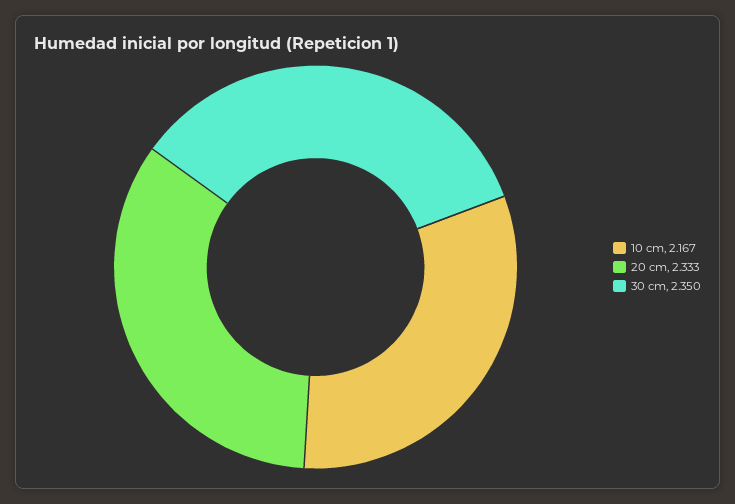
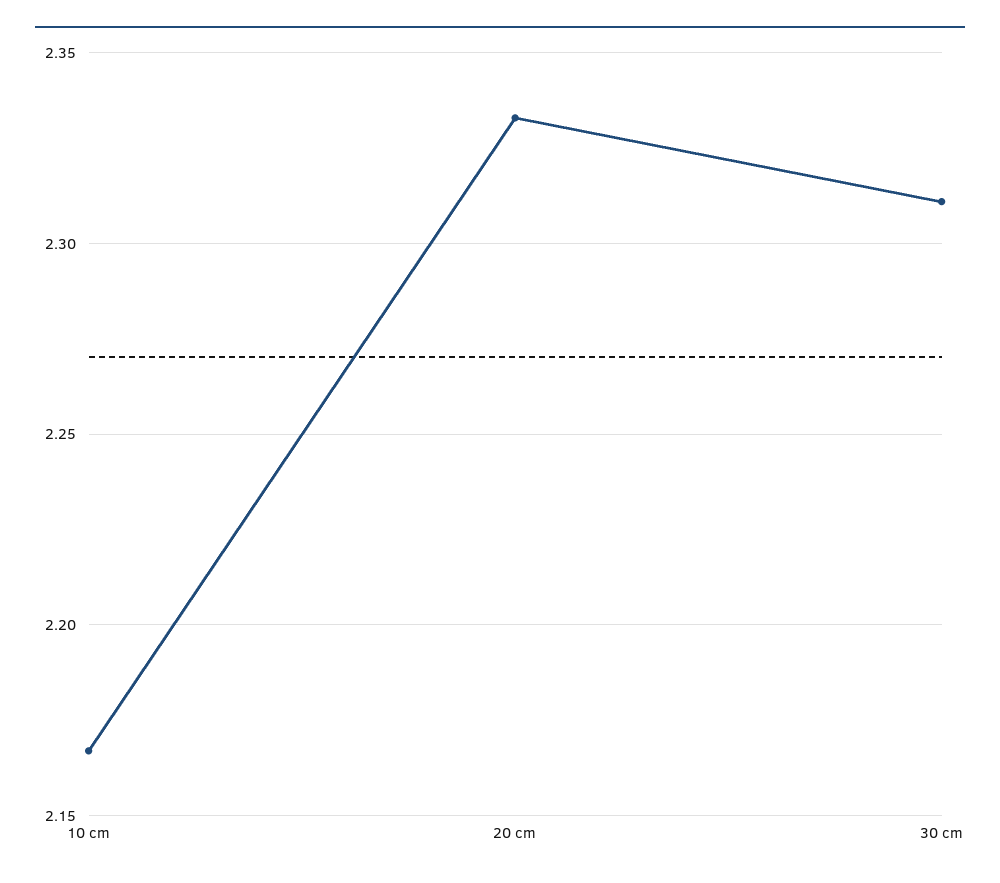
30 cm: 2.35 -> 2.31

